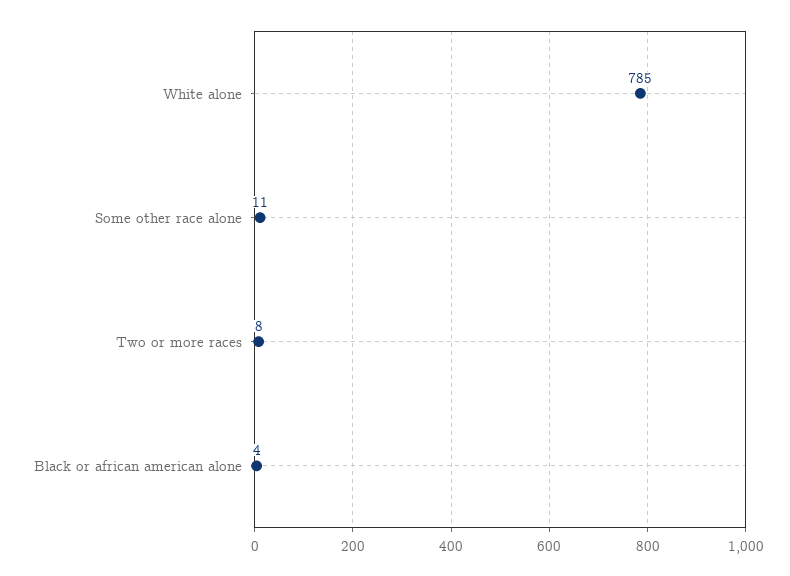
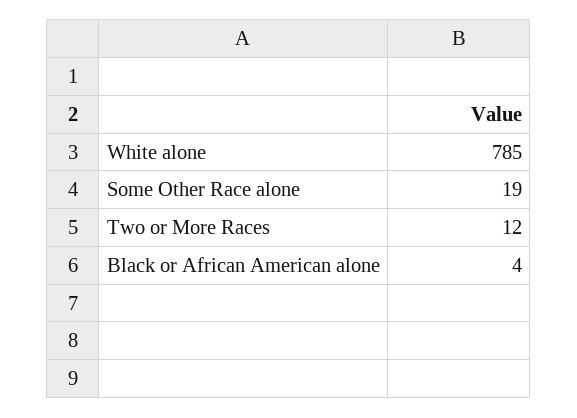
Some other race alone: 11 -> 19
Two or more races: 8 -> 12

